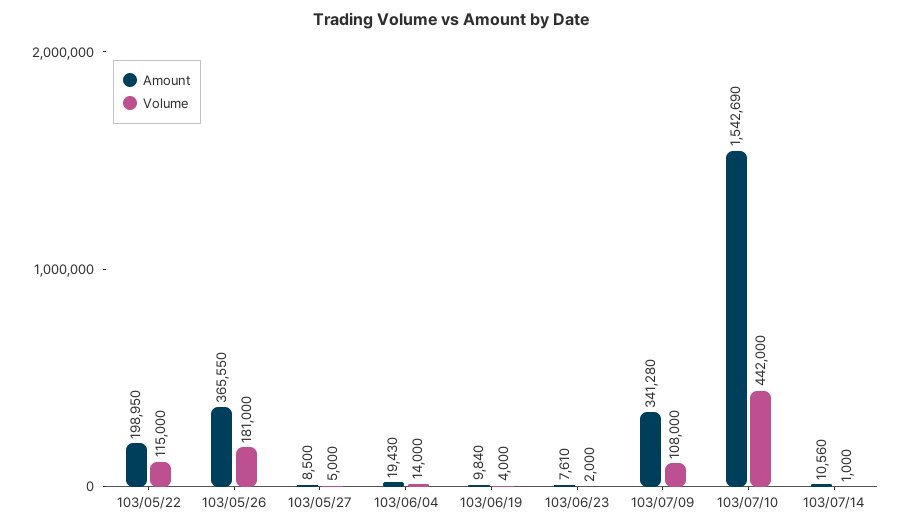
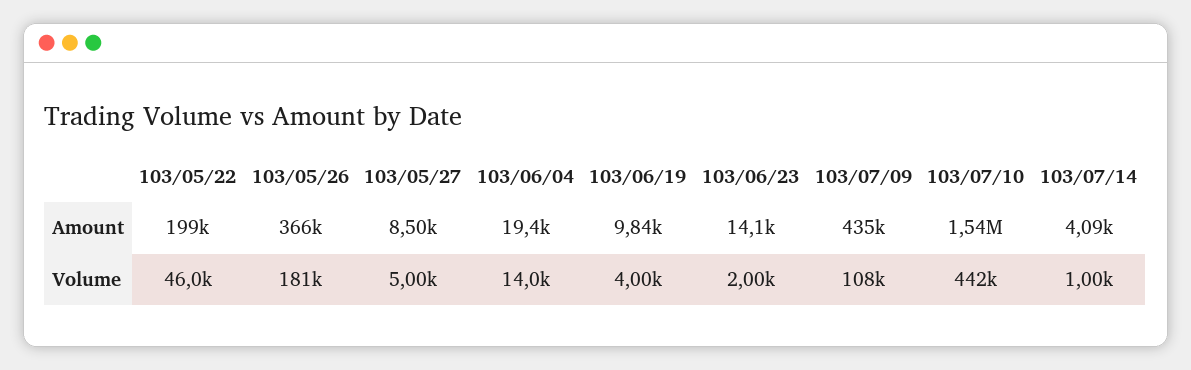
Volume, 103/05/22: 115000 -> 46000
Amount, 103/06/23: 7610 -> 14100
Amount, 103/07/09: 341280 -> 435000
Amount, 103/07/14: 10560 -> 4090

